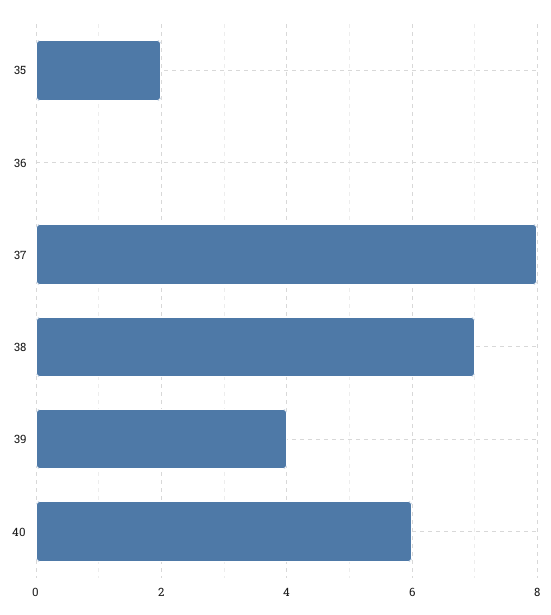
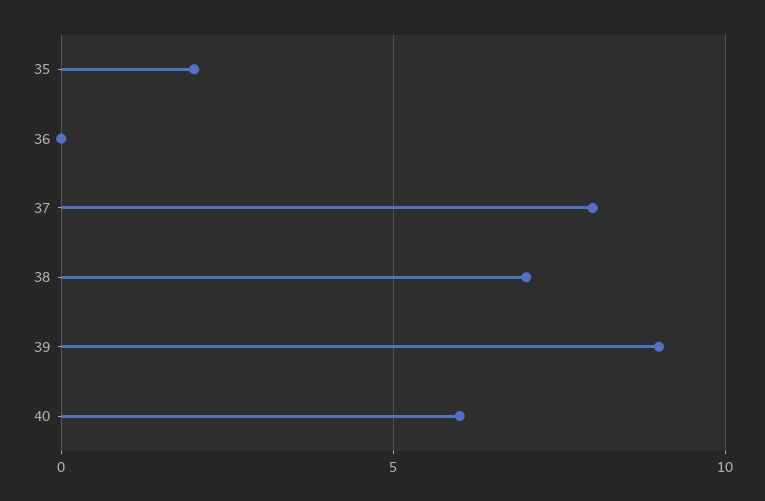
39: 4 -> 9

